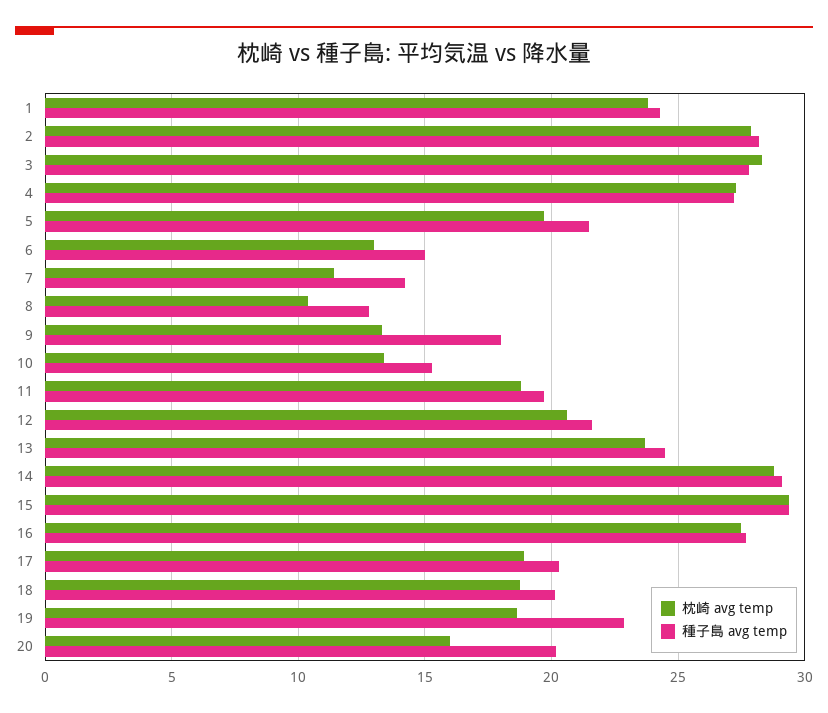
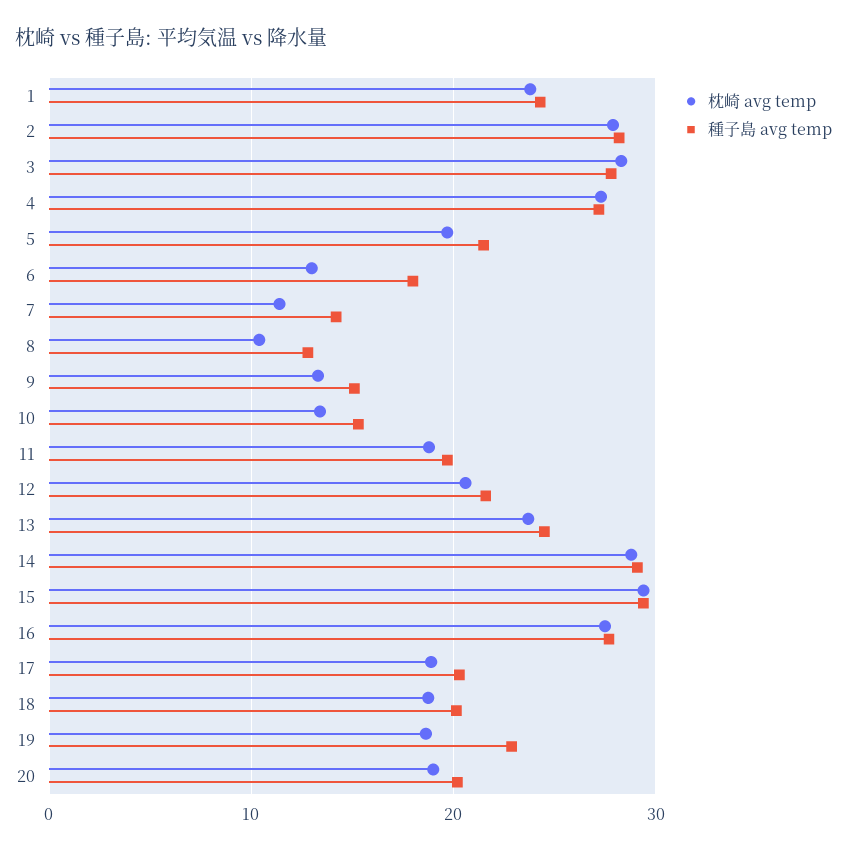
種子島 avg temp, 6: 15 -> 18
種子島 avg temp, 9: 18 -> 15
枕崎 avg temp, 20: 16 -> 19

